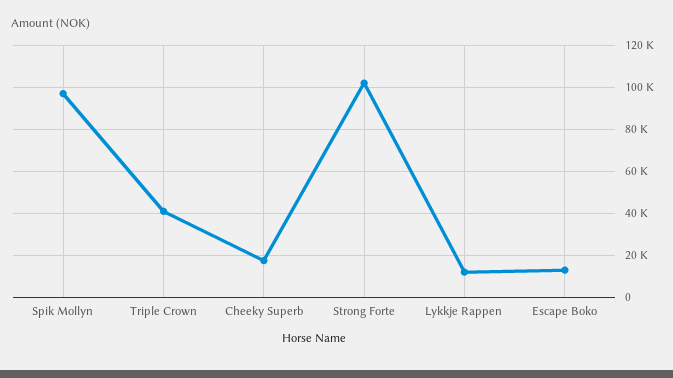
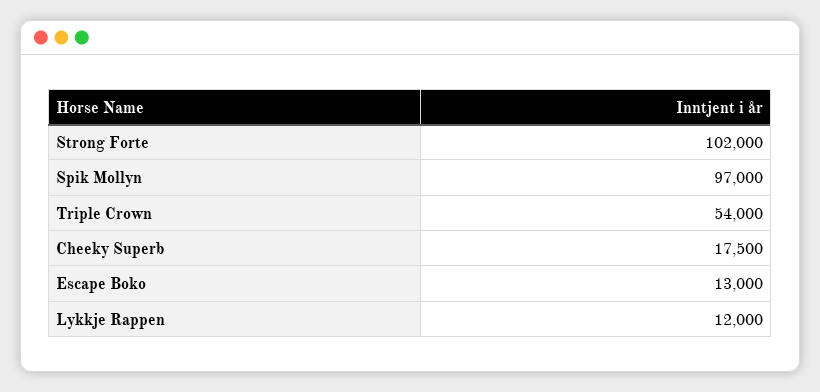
Triple Crown: 40000 -> 54000

